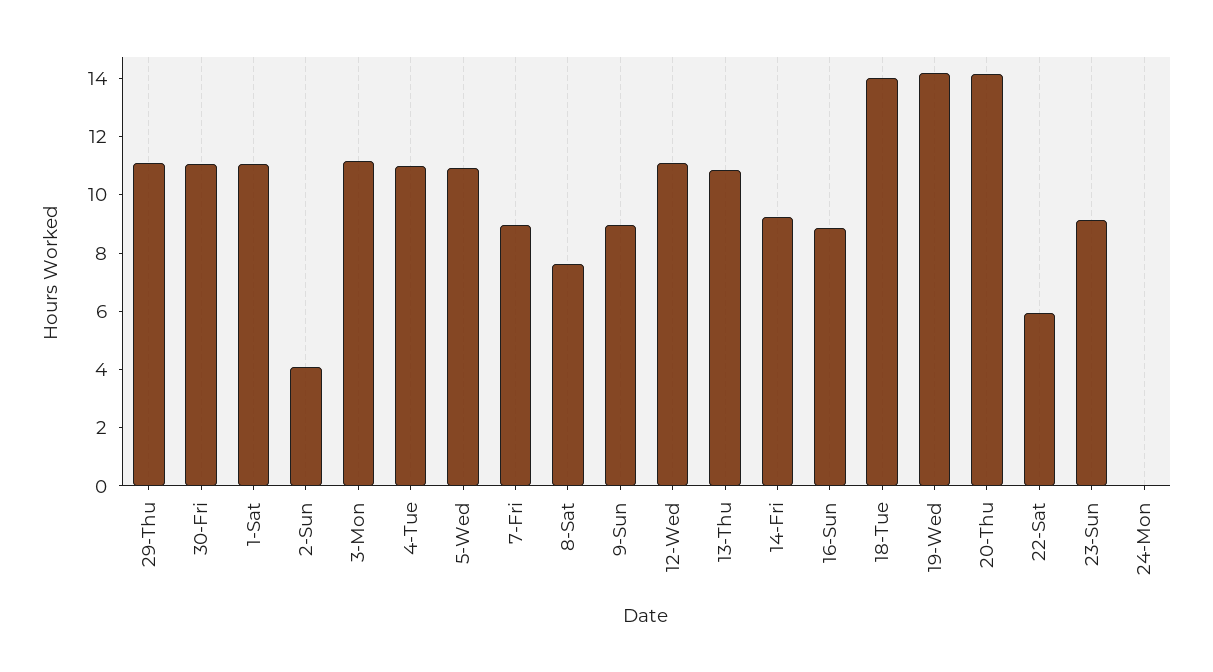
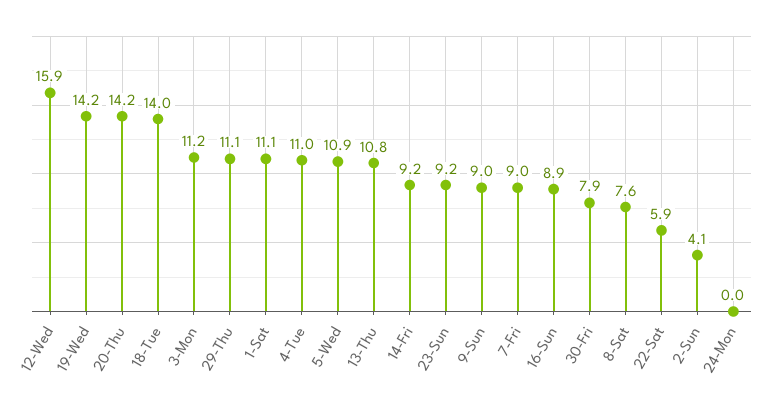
30-Fri: 11 -> 7.9
12-Wed: 11 -> 15.9

